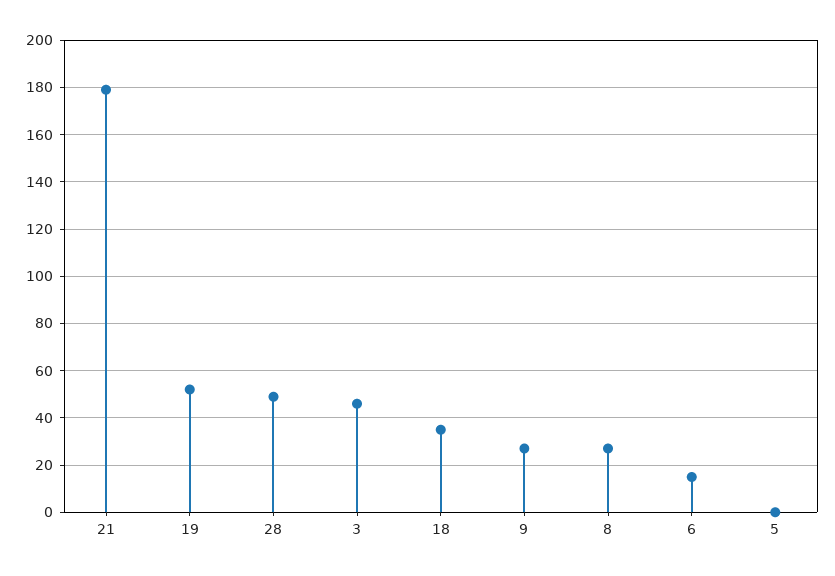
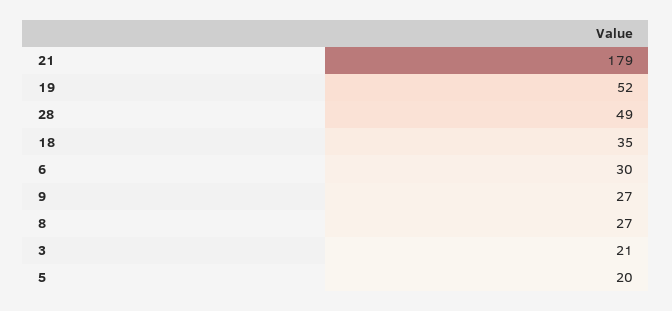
3: 45 -> 21
6: 15 -> 30
5: 0 -> 20

